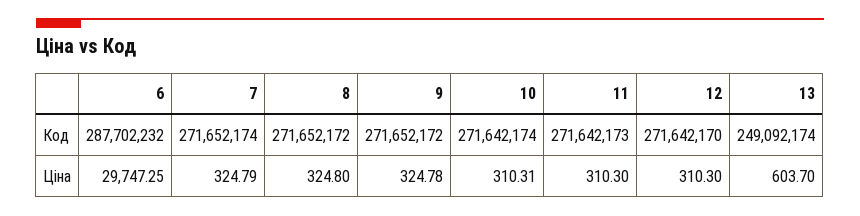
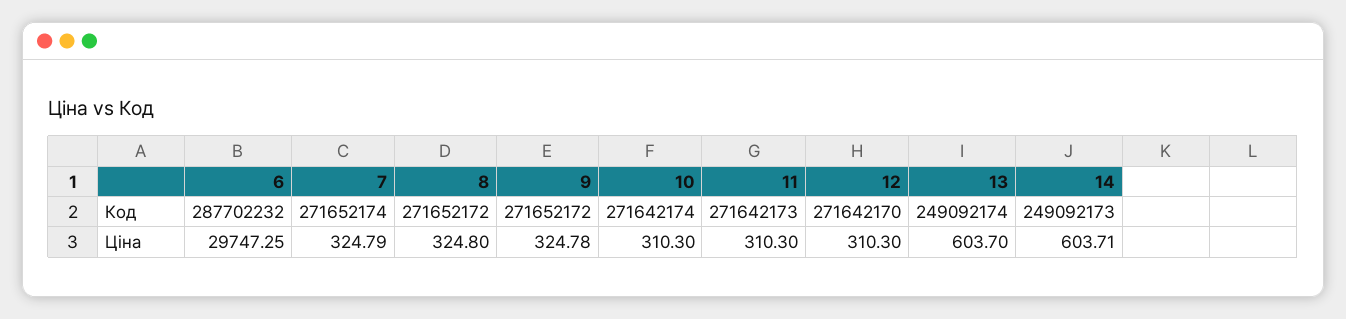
10, Ціна: 310.31 -> 310.3
14, Код: none -> 249092173
14, Ціна: none -> 603.71

